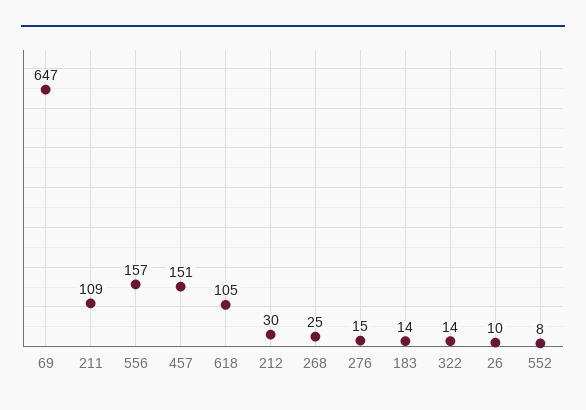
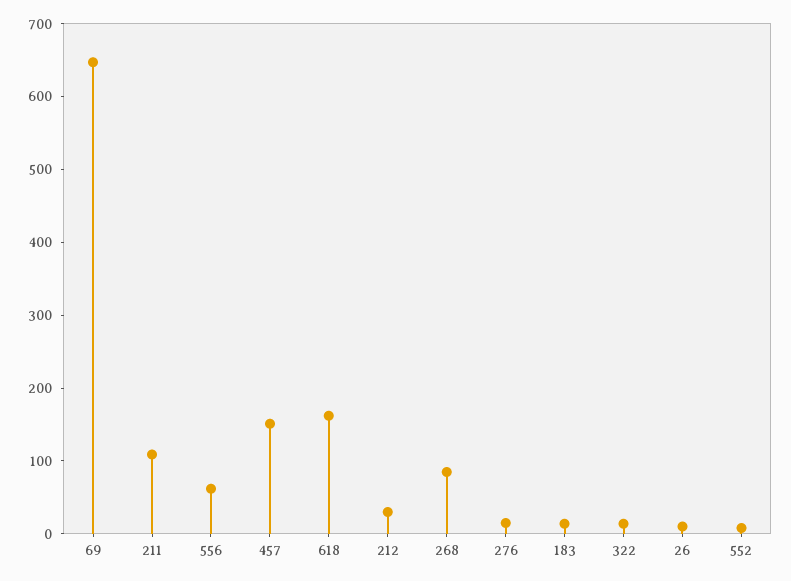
556: 157 -> 60
618: 105 -> 160
268: 25 -> 80

